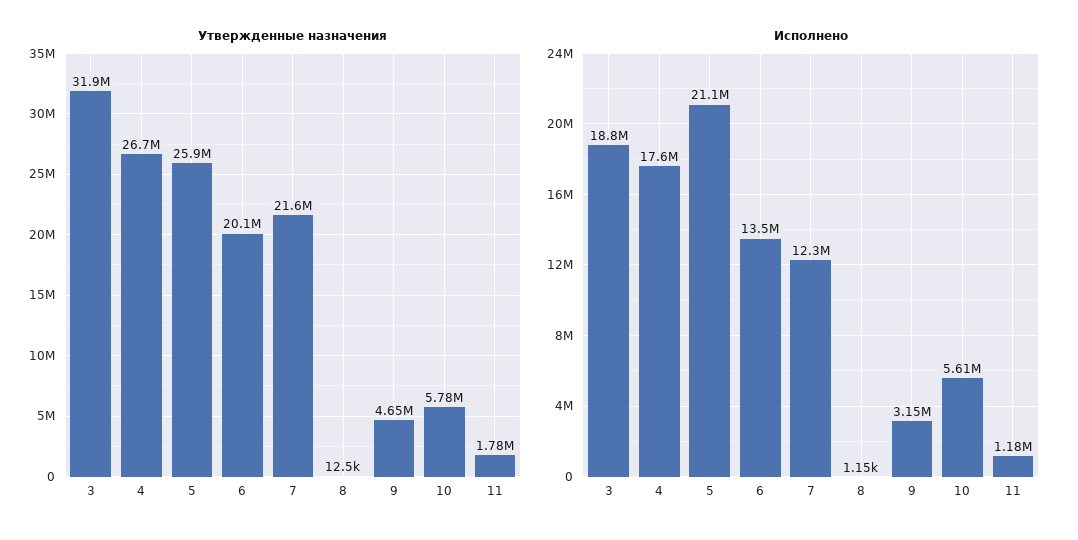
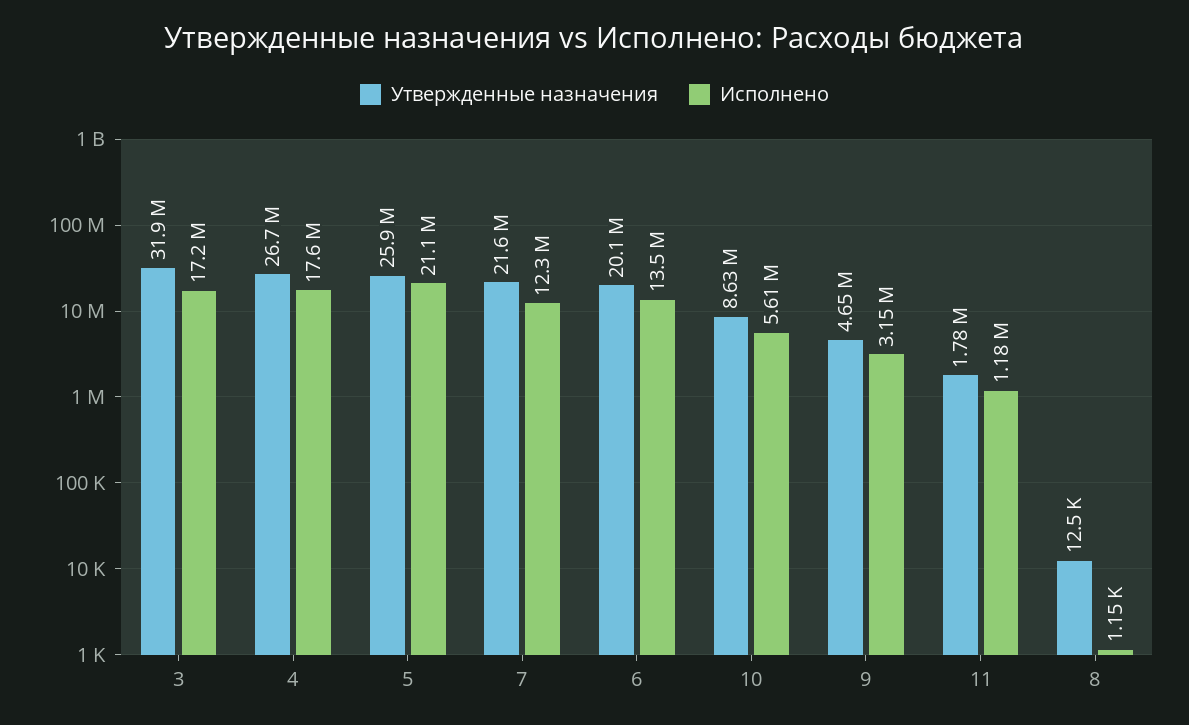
Утвержденные назначения, 10: 5780000 -> 8630000
Исполнено, 3: 18800000 -> 17200000

